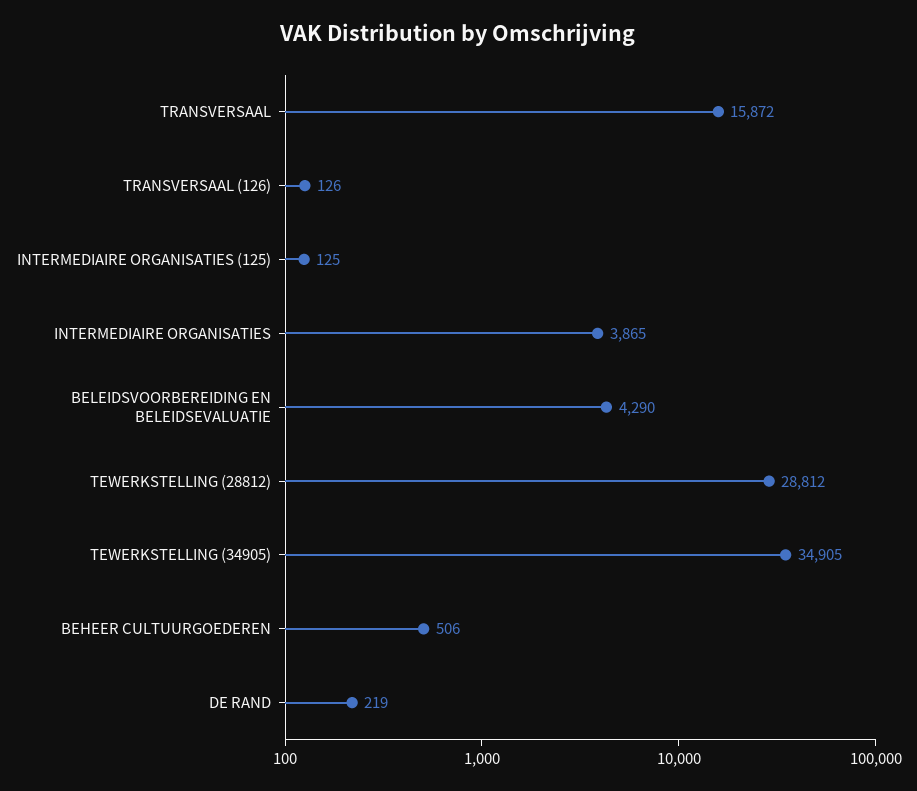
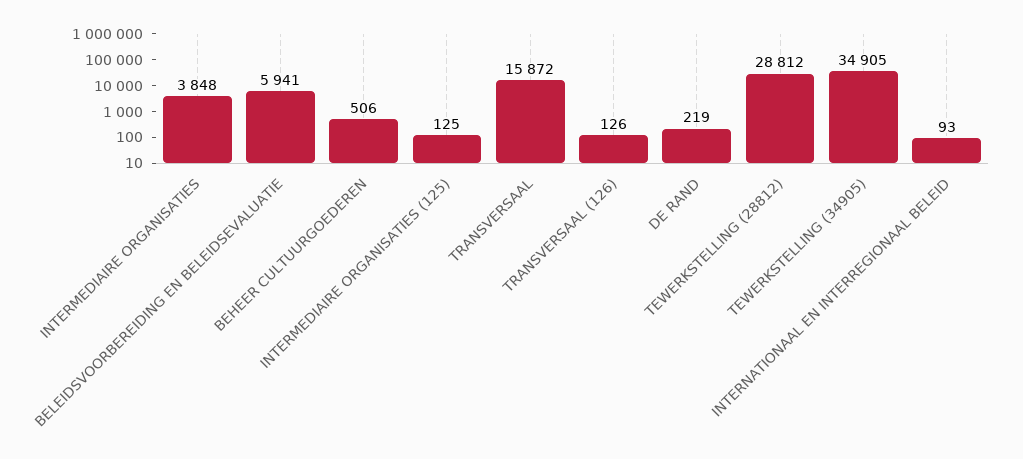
INTERMEDIAIRE ORGANISATIES: 3865 -> 3848
BELEIDSVOORBEREIDING EN BELEIDSEVALUATIE: 4290 -> 5941
INTERNATIONAAL EN INTERREGIONAAL BELEID: none -> 93

